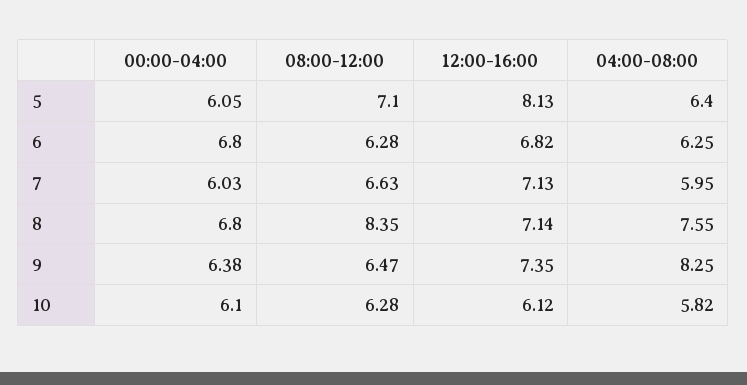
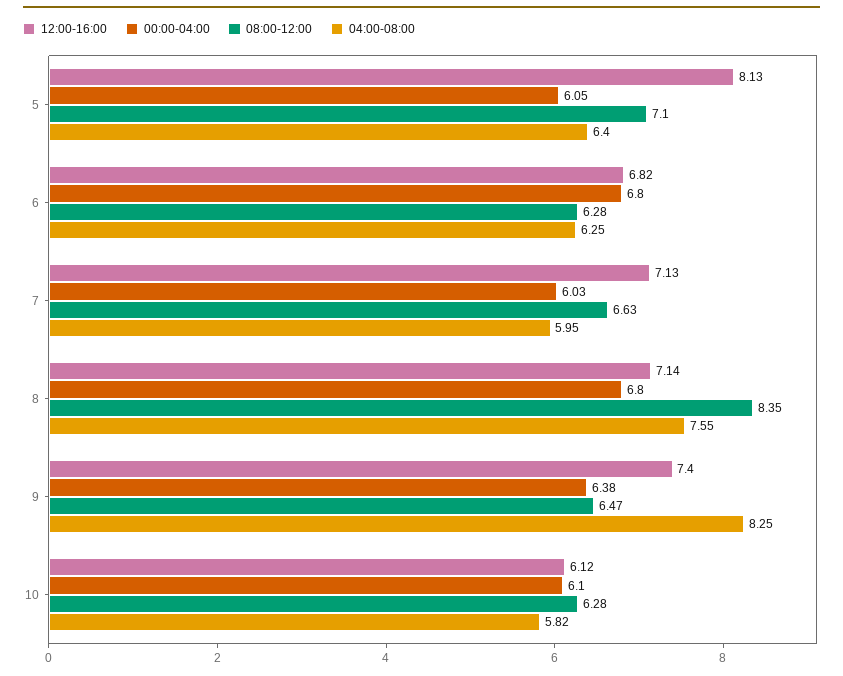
12:00-16:00, 9: 7.35 -> 7.4

